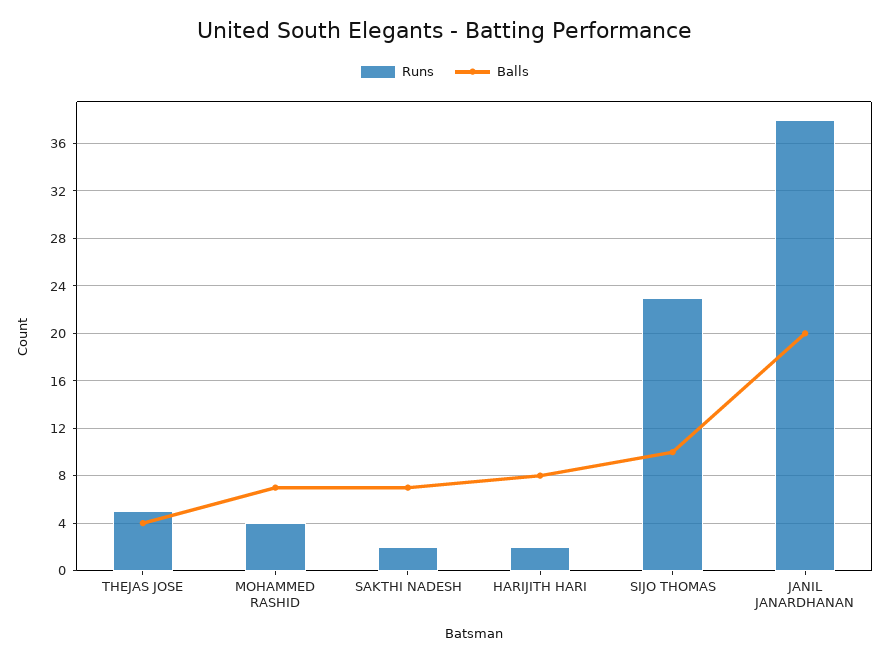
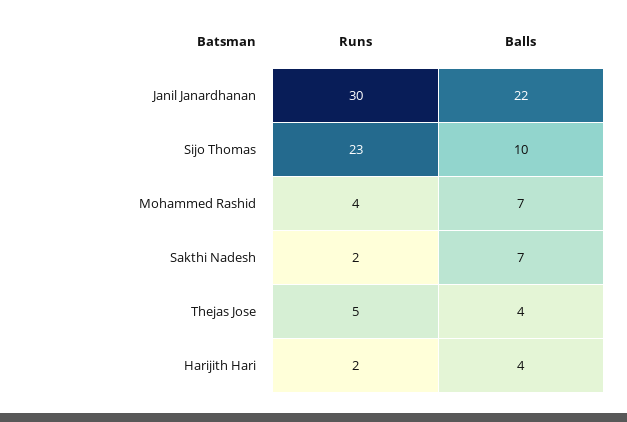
Balls, HARIJITH HARI: 8 -> 4
Runs, JANIL JANARDHANAN: 38 -> 30
Balls, JANIL JANARDHANAN: 20 -> 22

